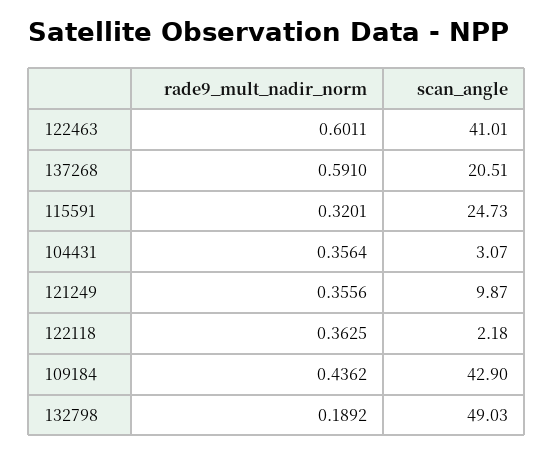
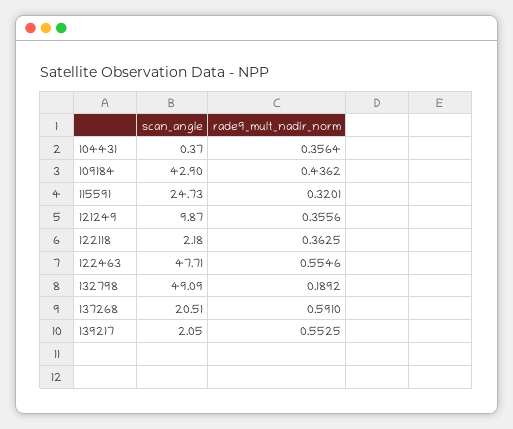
rade9_mult_nadir_norm, 122463: 0.6011 -> 0.5546
scan_angle, 122463: 41.01 -> 47.71
scan_angle, 104431: 3.07 -> 0.37
scan_angle, 132798: 49.03 -> 49.09
scan_angle, 139217: none -> 2.05
rade9_mult_nadir_norm, 139217: none -> 0.5525

